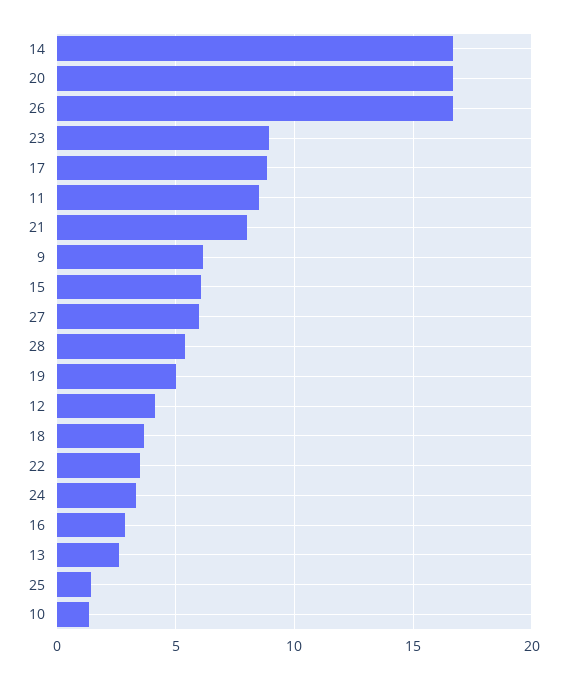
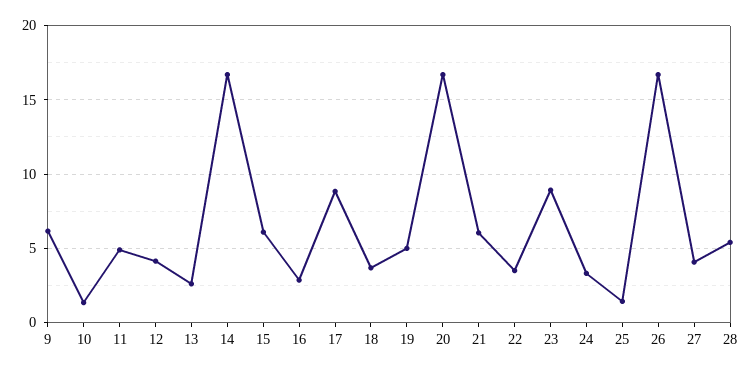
11: 8.5 -> 5
21: 8 -> 6
27: 6 -> 4

